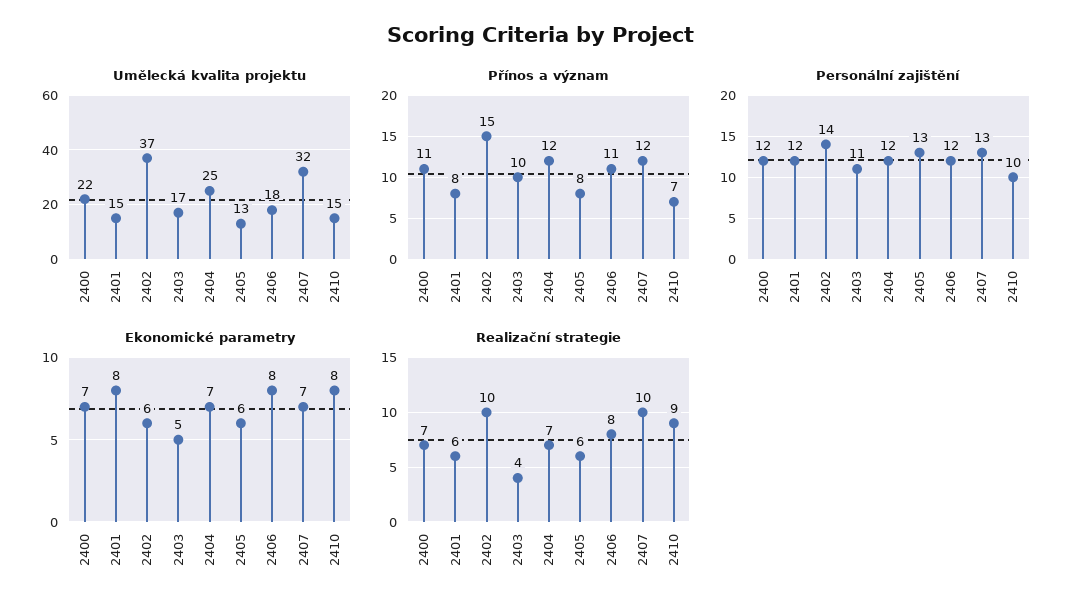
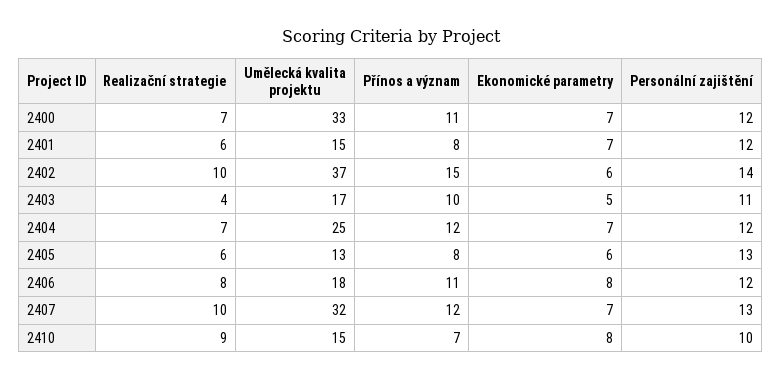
Umělecká kvalita projektu, 2400: 22 -> 33
Ekonomické parametry, 2401: 8 -> 7

